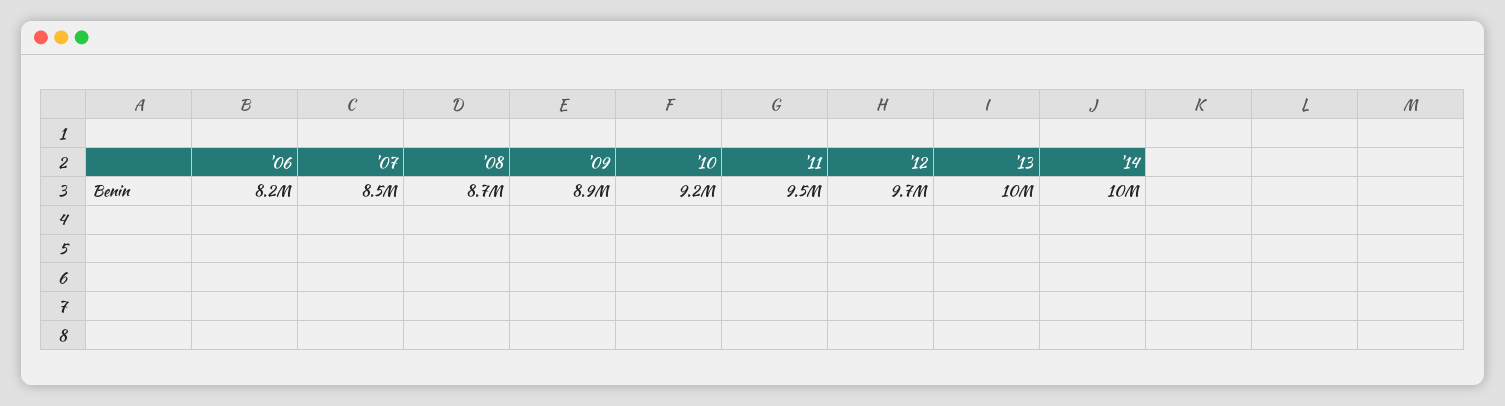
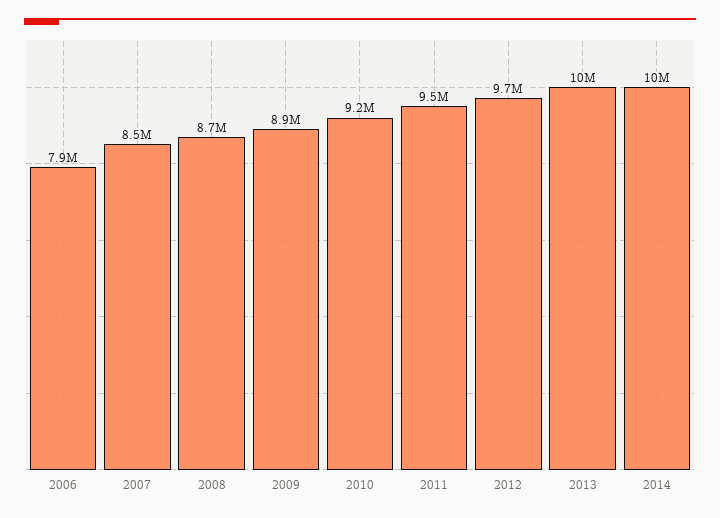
'06: 8200000 -> 7900000

